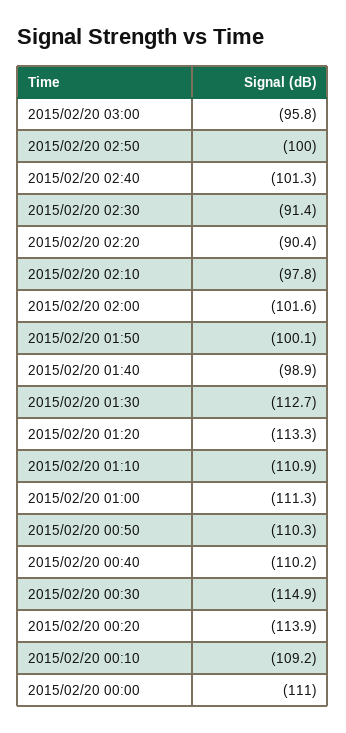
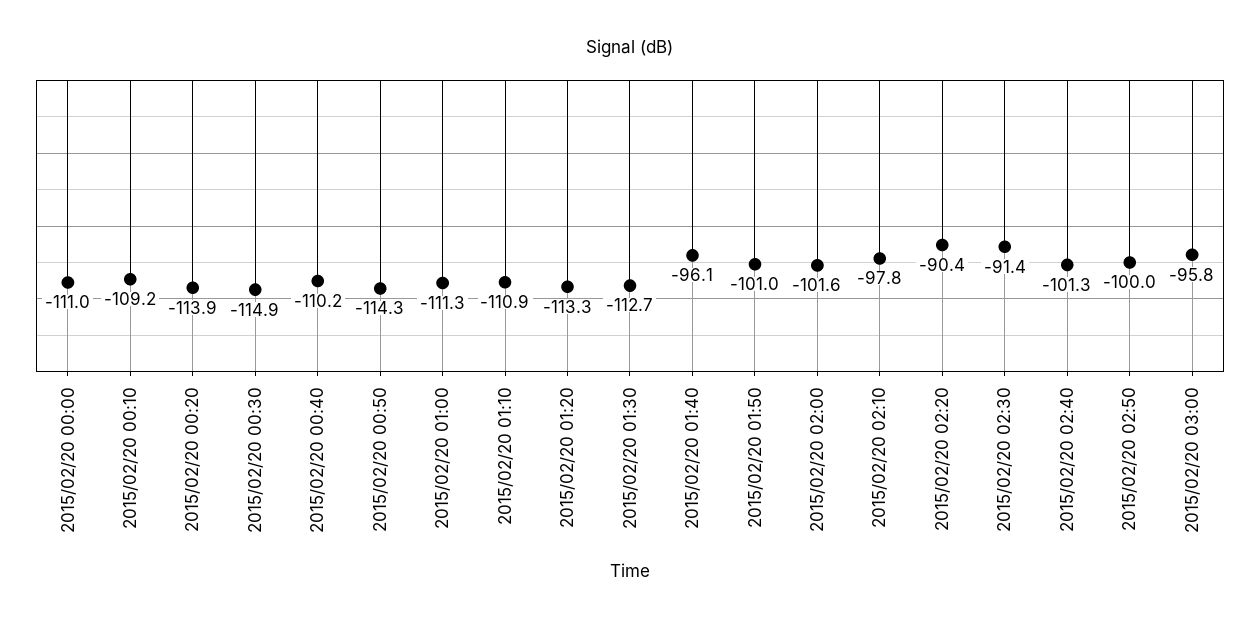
2015/02/20 01:50: -100.1 -> -101
2015/02/20 01:40: -98.9 -> -96.1
2015/02/20 00:50: -110.3 -> -114.3

